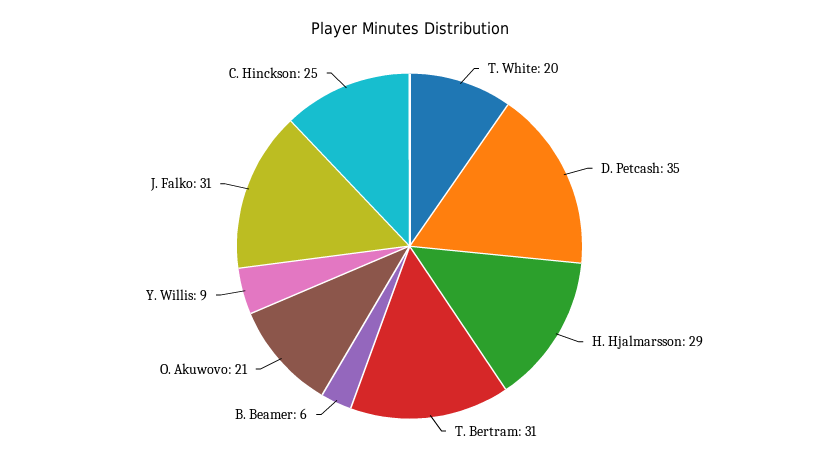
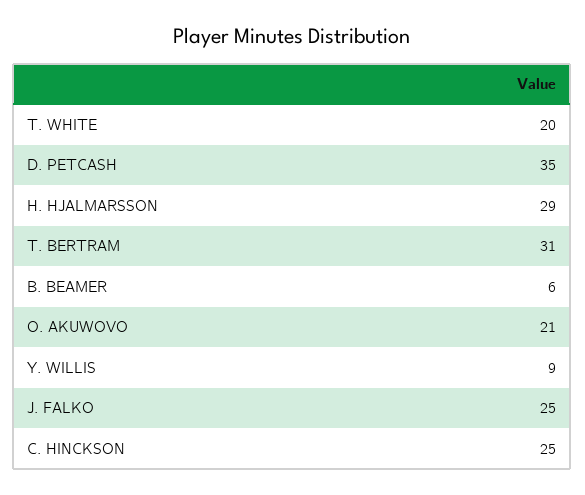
J. Falko: 31 -> 25

